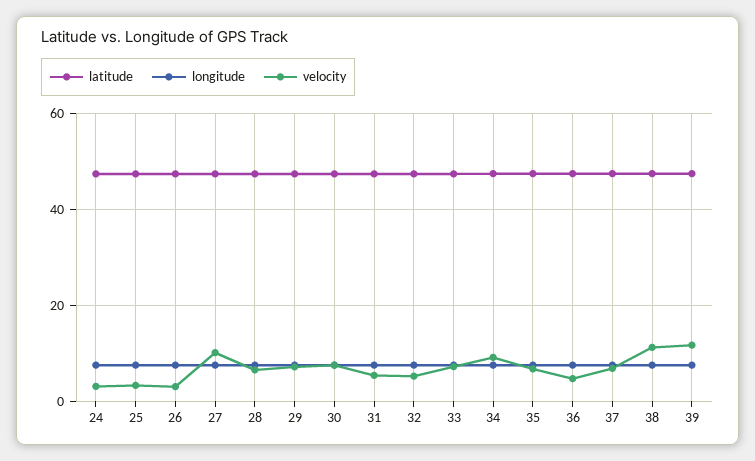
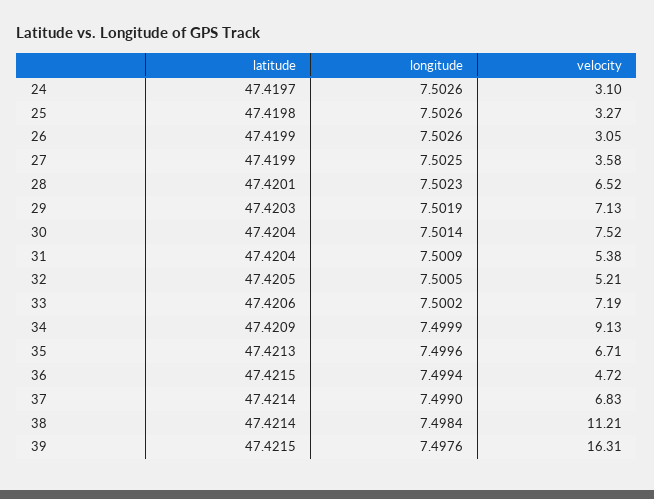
velocity, 27: 10 -> 3.58
velocity, 39: 12 -> 16.31

